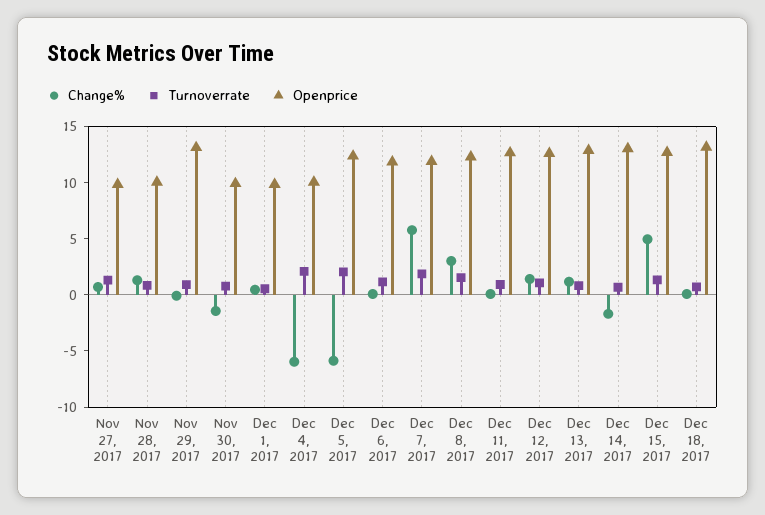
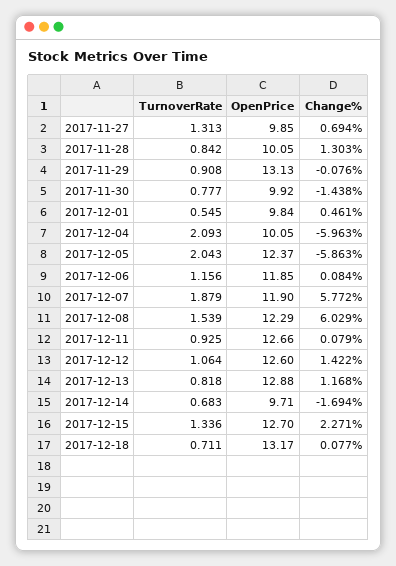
Change%, Dec 8, 2017: 3 -> 6.029
Openprice, Dec 14, 2017: 13 -> 9.71
Change%, Dec 15, 2017: 5 -> 2.271

